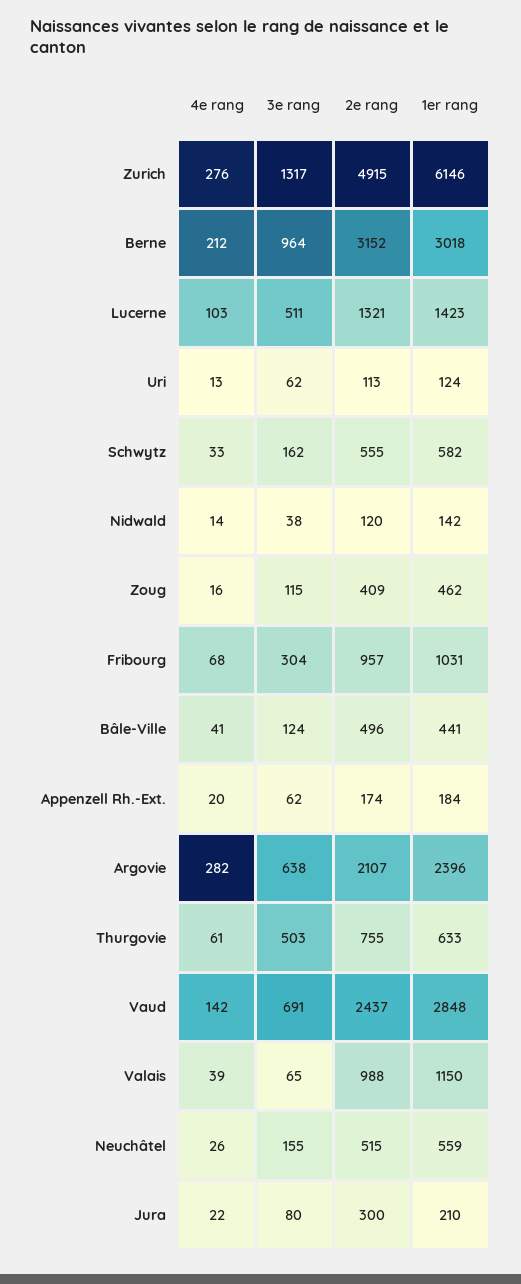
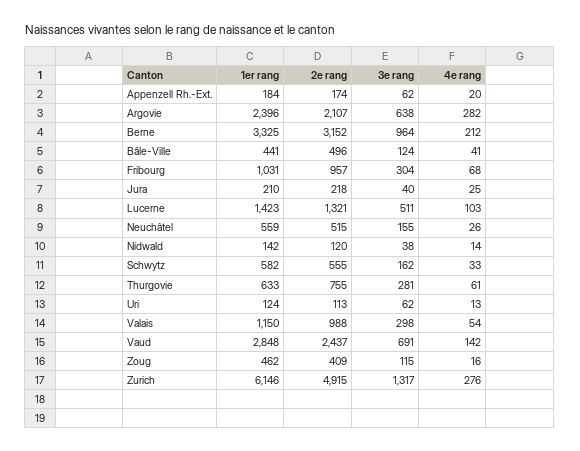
1er rang, Berne: 3018 -> 3325
3e rang, Thurgovie: 503 -> 281
4e rang, Valais: 39 -> 54
3e rang, Valais: 65 -> 298
4e rang, Jura: 22 -> 25
3e rang, Jura: 80 -> 40
2e rang, Jura: 300 -> 218

